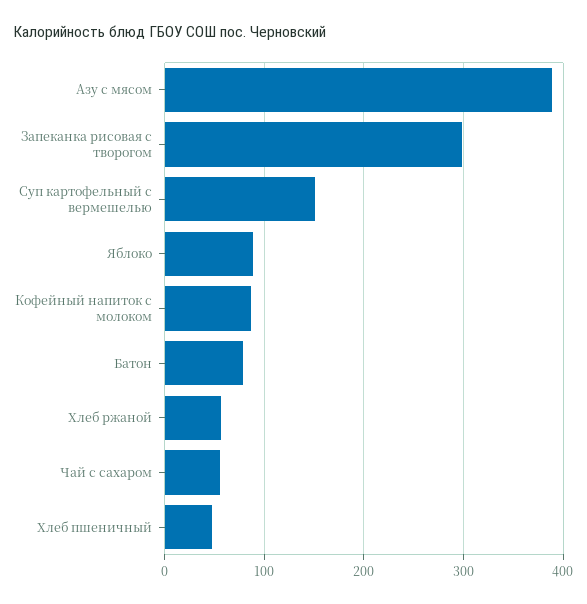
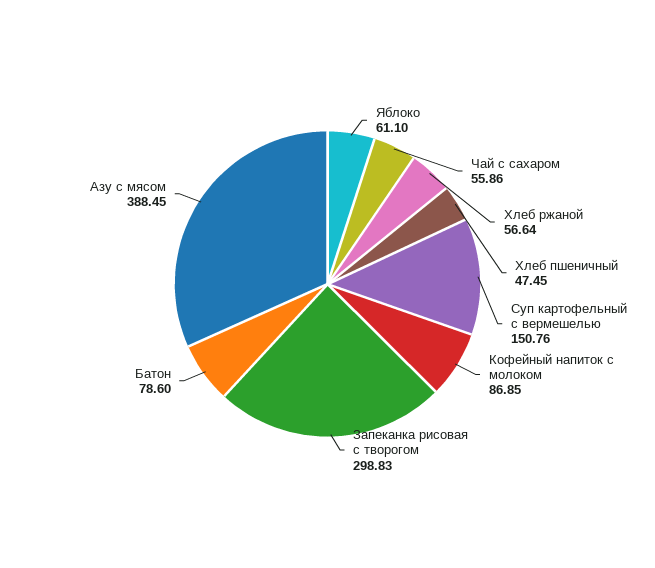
Яблоко: 90 -> 61.1

